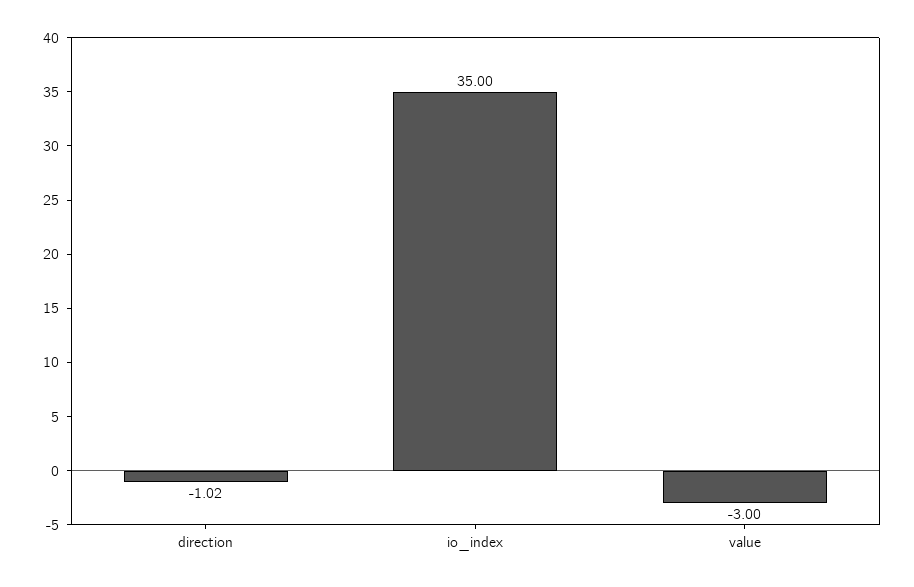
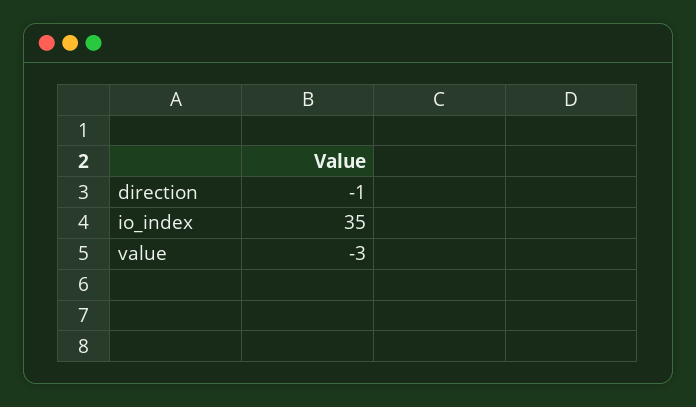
direction: -1.02 -> -1

